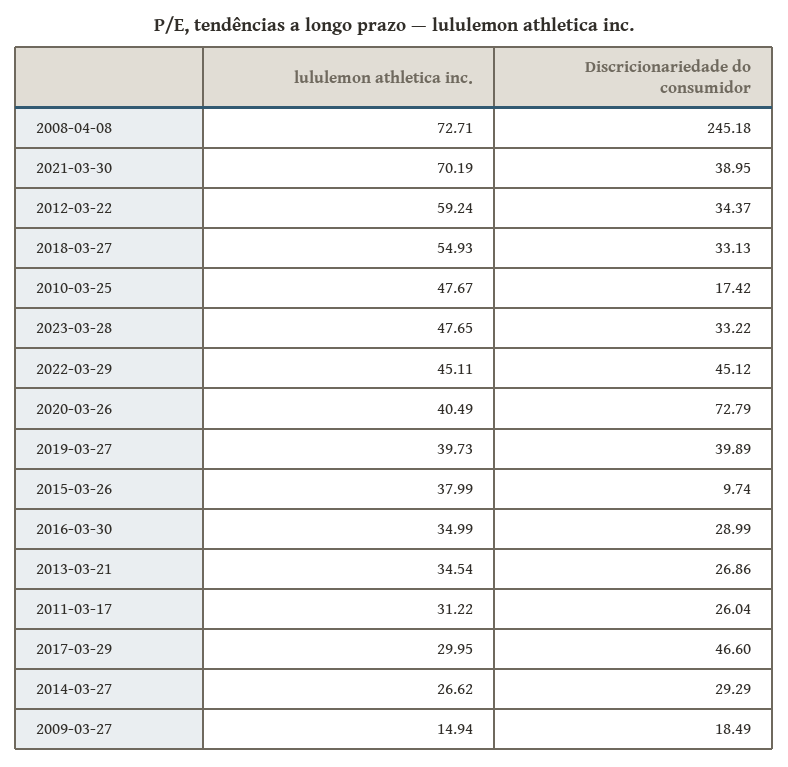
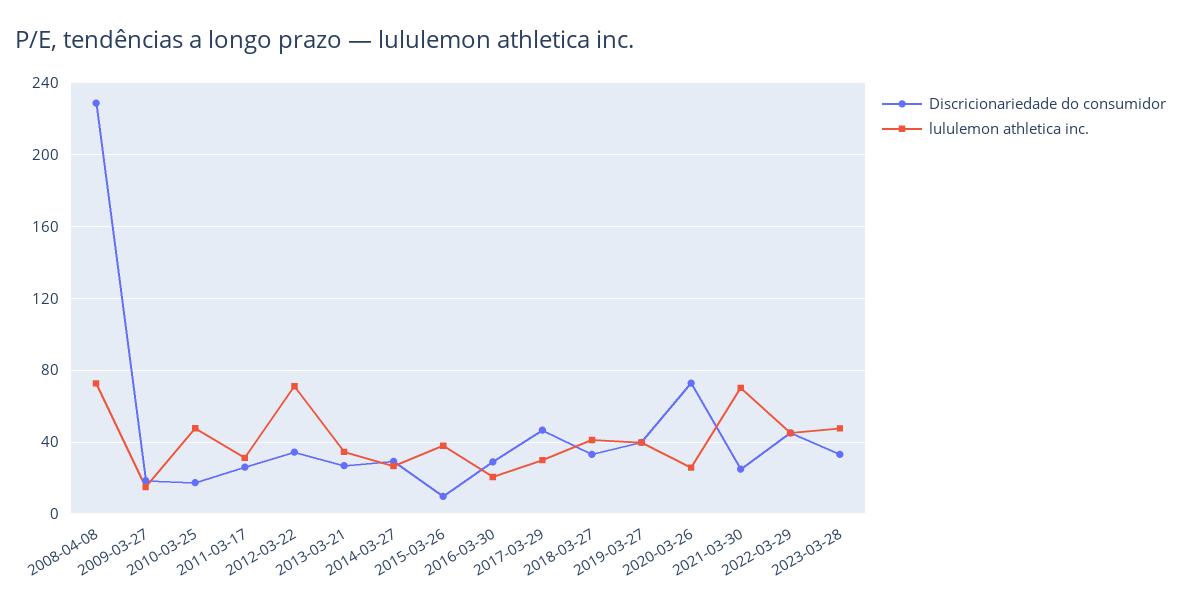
Discricionariedade do consumidor, 2008-04-08: 245.18 -> 230
Discricionariedade do consumidor, 2021-03-30: 38.95 -> 25
lululemon athletica inc., 2012-03-22: 59.24 -> 70
lululemon athletica inc., 2018-03-27: 54.93 -> 40
lululemon athletica inc., 2020-03-26: 40.49 -> 25
lululemon athletica inc., 2016-03-30: 34.99 -> 20

